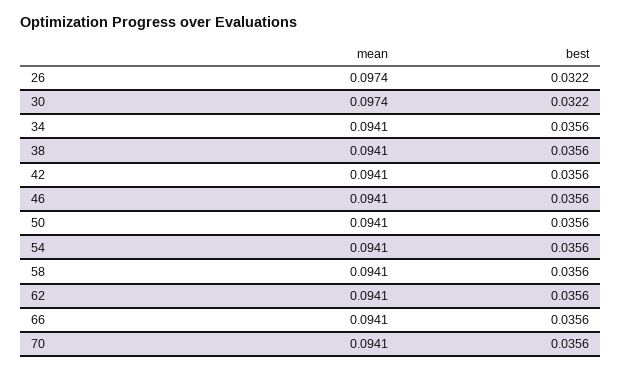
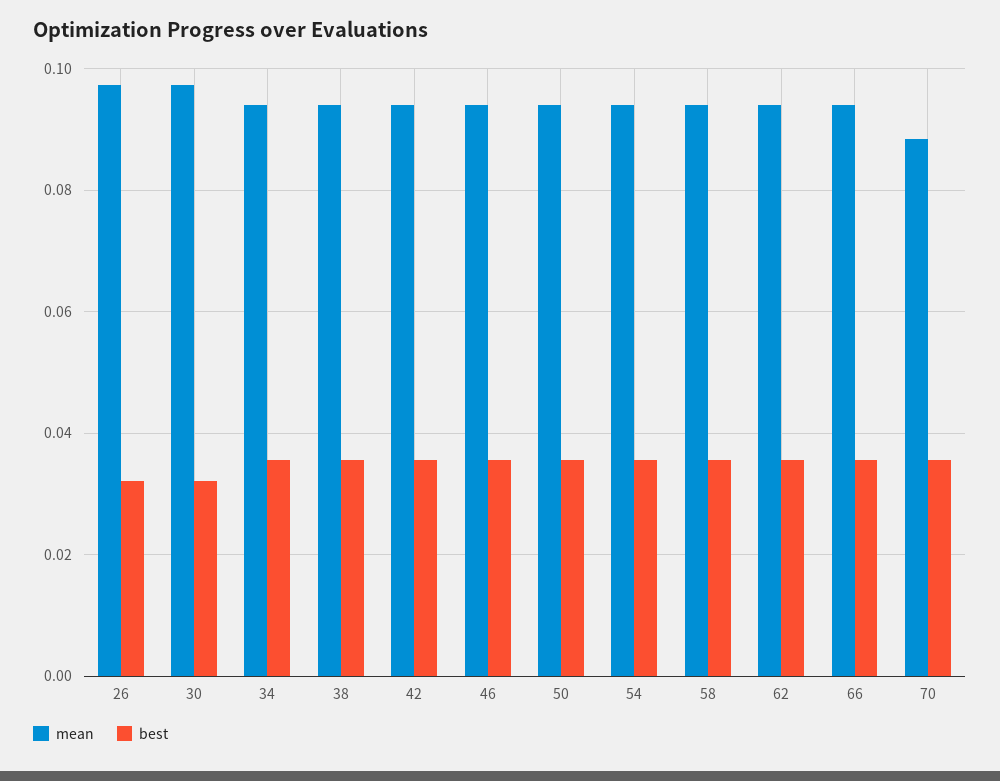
mean, 70: 0.0941 -> 0.088

